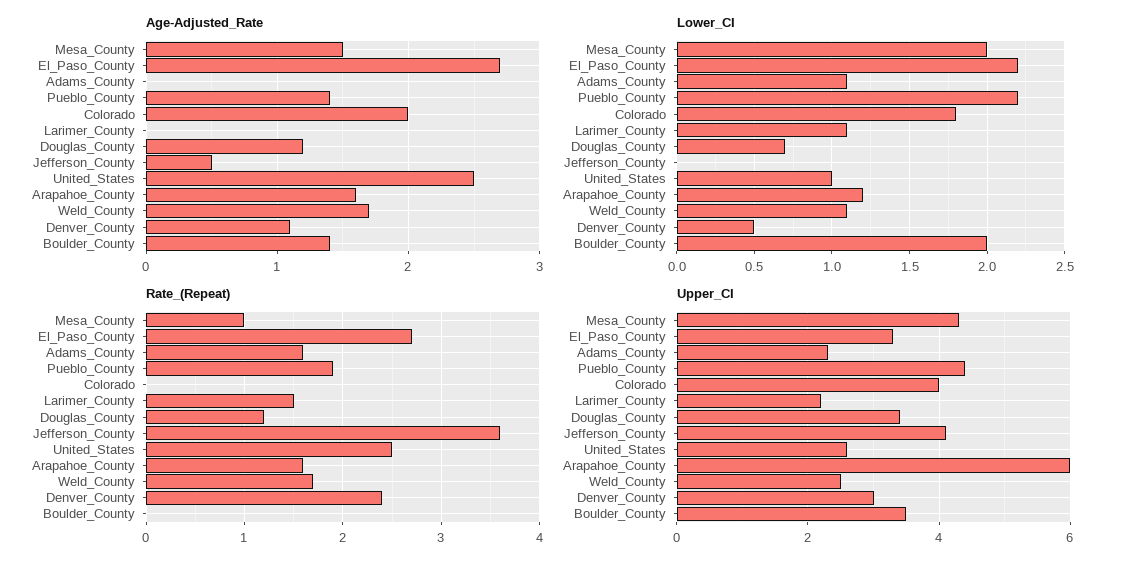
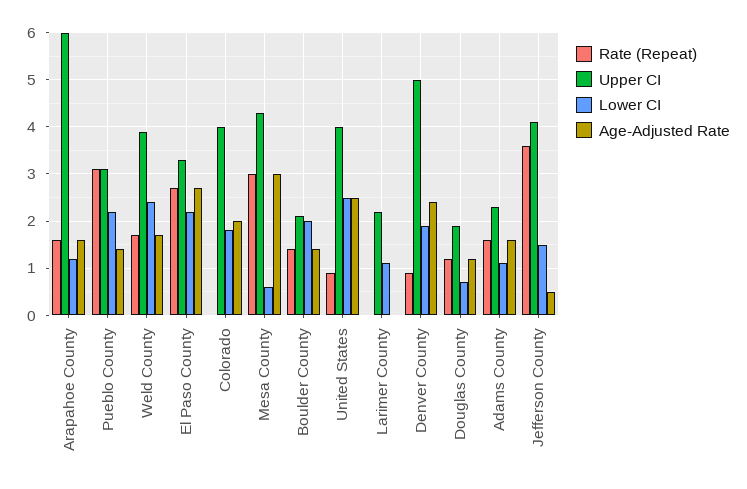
Age-Adjusted_Rate, Mesa_County: 1.5 -> 3
Age-Adjusted_Rate, Adams_County: 0 -> 1.5
Age-Adjusted_Rate, Denver_County: 1.1 -> 2.5
Lower_CI, Mesa_County: 2 -> 0.5
Lower_CI, Jefferson_County: 0 -> 1.5
Lower_CI, United_States: 1 -> 2.5
Lower_CI, Weld_County: 1.1 -> 2.5
Lower_CI, Denver_County: 0.5 -> 2
Rate_(Repeat), Mesa_County: 1 -> 3
Rate_(Repeat), Pueblo_County: 1.9 -> 3
Rate_(Repeat), Larimer_County: 1.5 -> 0
Rate_(Repeat), United_States: 2.5 -> 1
Rate_(Repeat), Denver_County: 2.4 -> 1
Rate_(Repeat), Boulder_County: 0 -> 1.5
Upper_CI, Pueblo_County: 4.5 -> 3
Upper_CI, Douglas_County: 3.5 -> 2
Upper_CI, United_States: 2.5 -> 4
Upper_CI, Weld_County: 2.5 -> 4
Upper_CI, Denver_County: 3 -> 5
Upper_CI, Boulder_County: 3.5 -> 2

